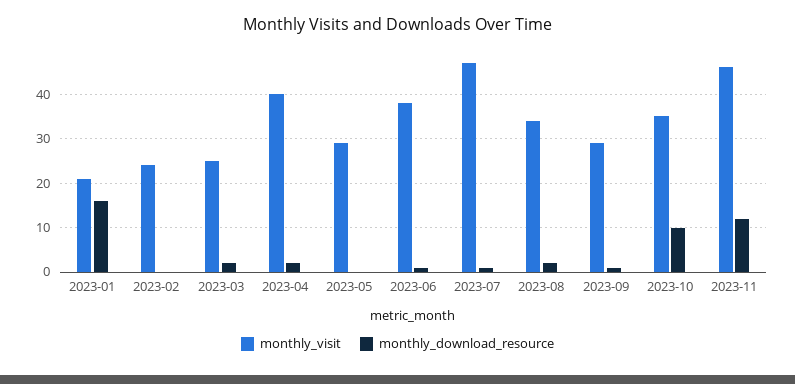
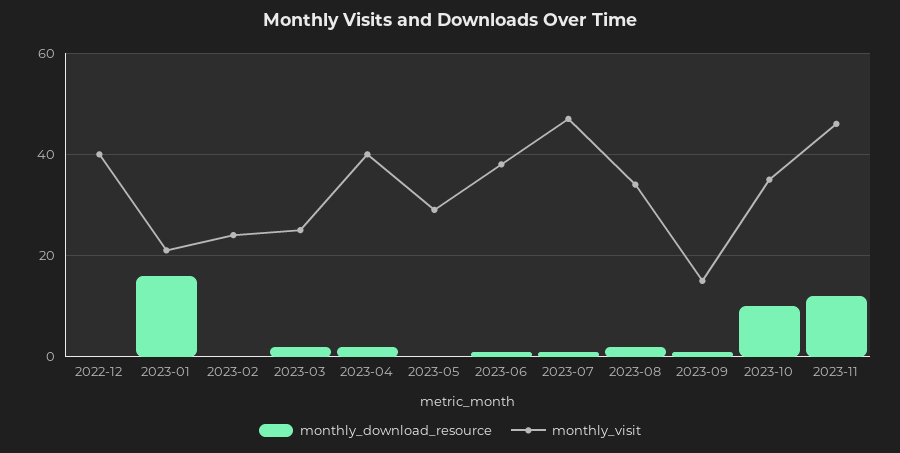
monthly_visit, 2023-09: 30 -> 15
monthly_download_resource, 2022-12: none -> 0
monthly_visit, 2022-12: none -> 40

